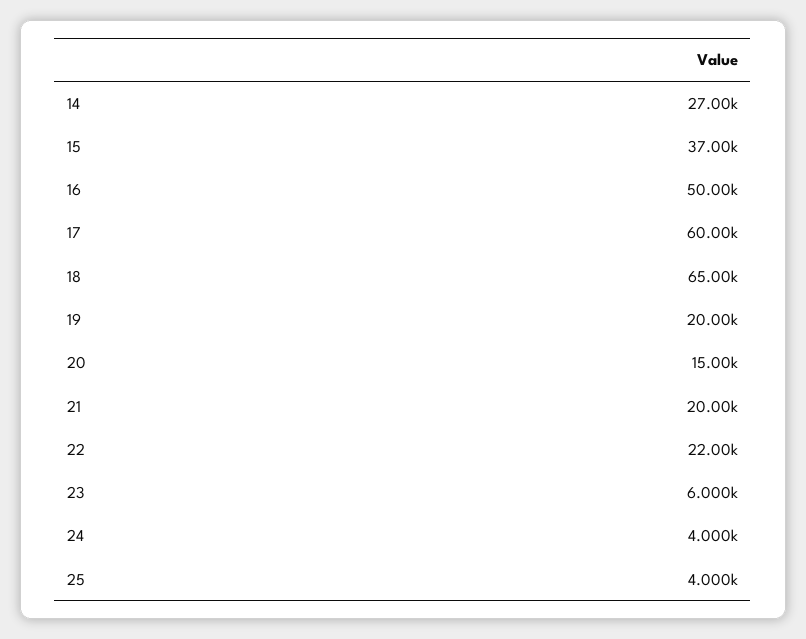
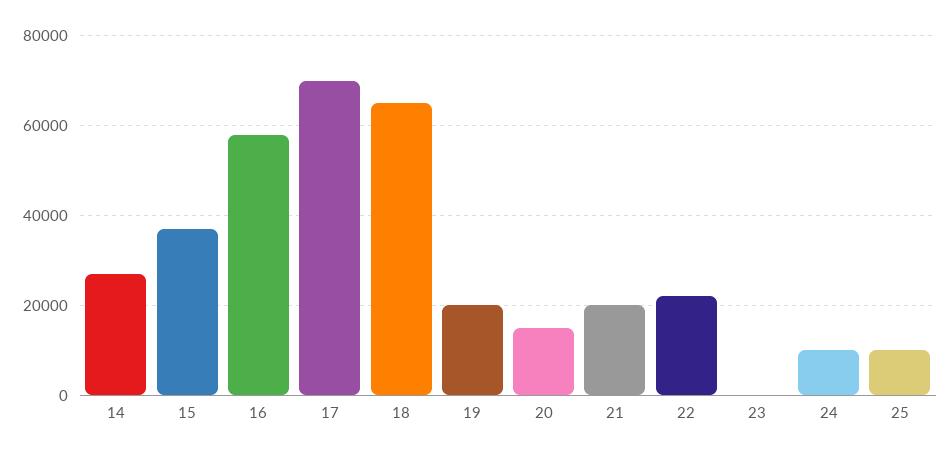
16: 50000 -> 58000
17: 60000 -> 70000
23: 6000 -> 0
24: 4000 -> 10000
25: 4000 -> 10000

